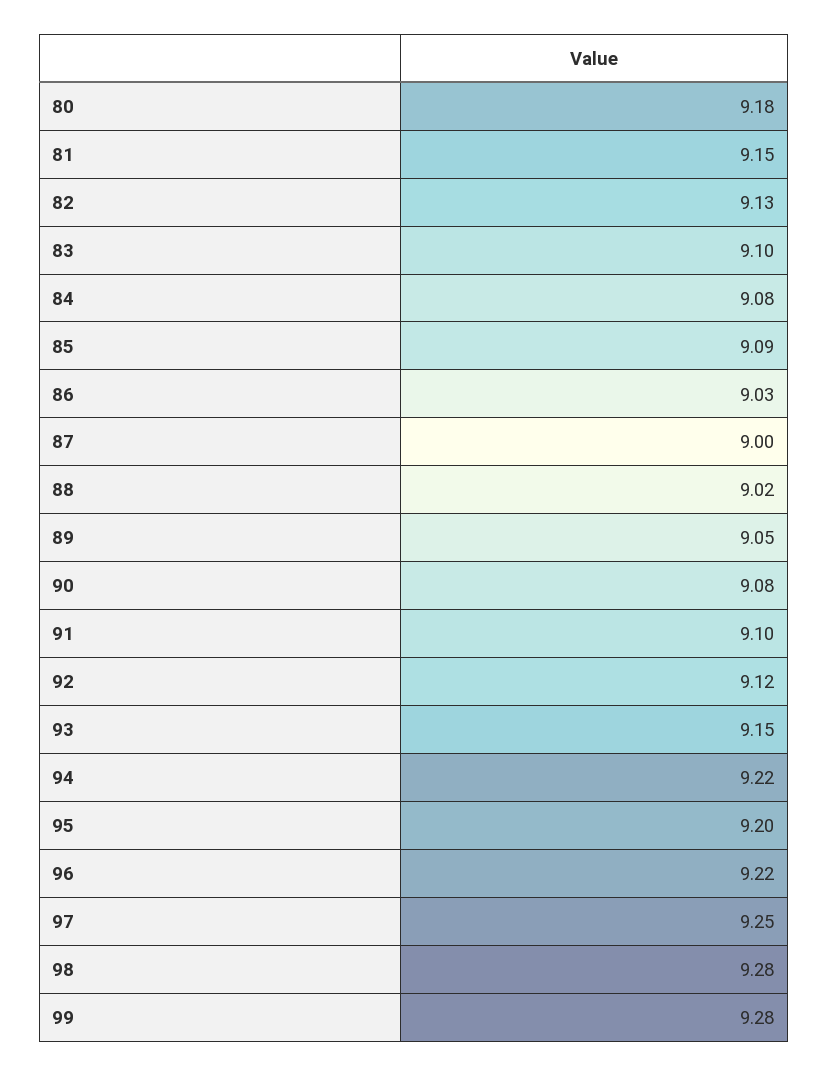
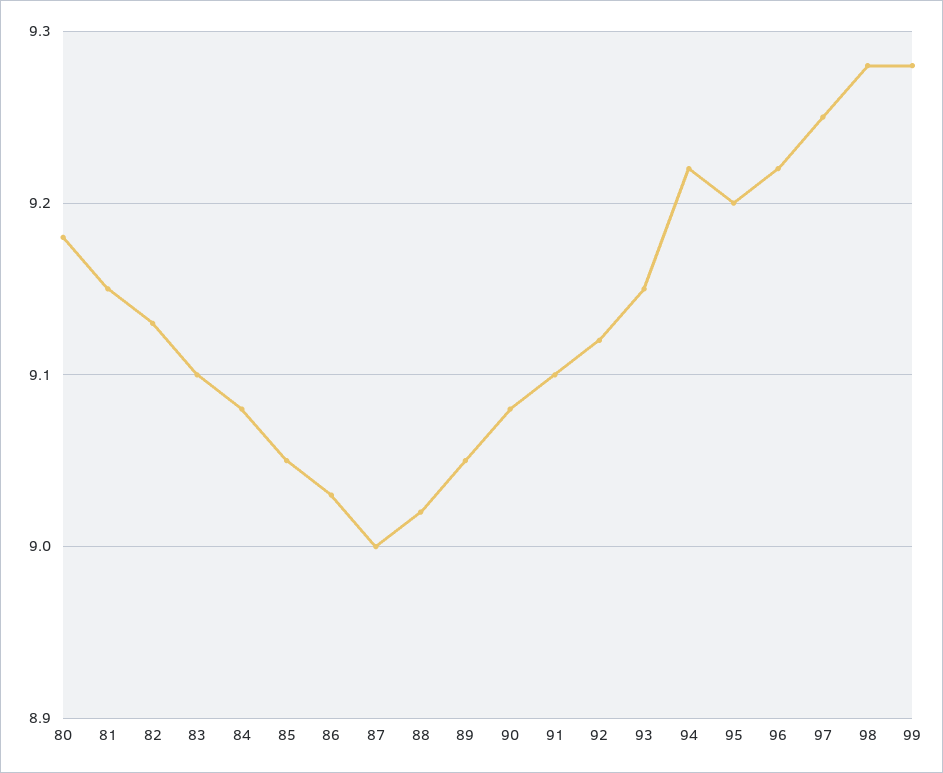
85: 9.09 -> 9.05

